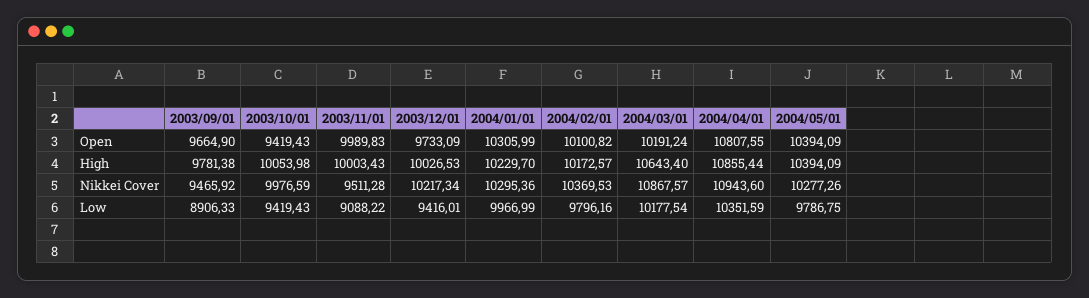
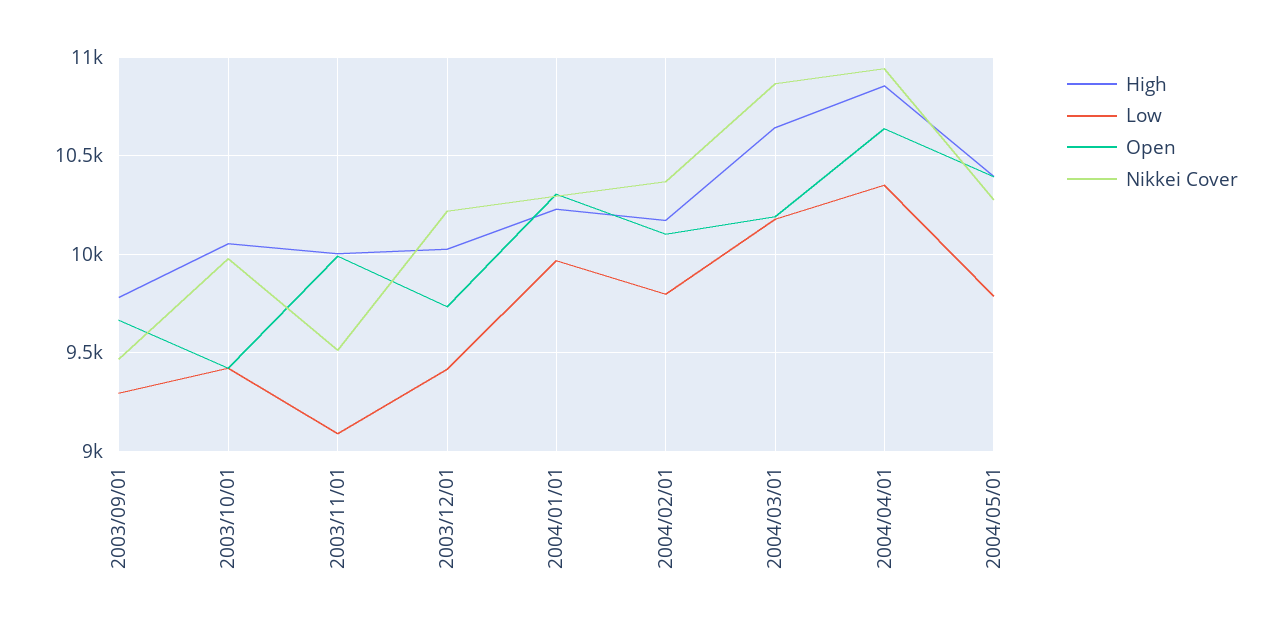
Open, 2004/04/01: 10807.55 -> 10650
Low, 2003/09/01: 8906.33 -> 9300

